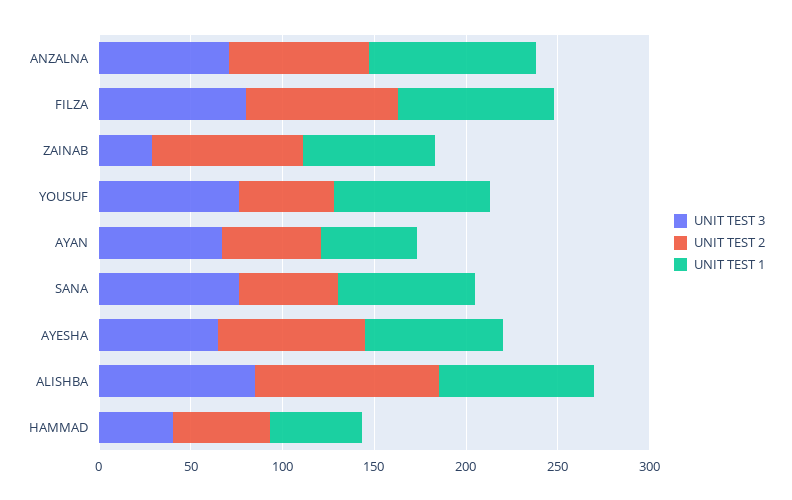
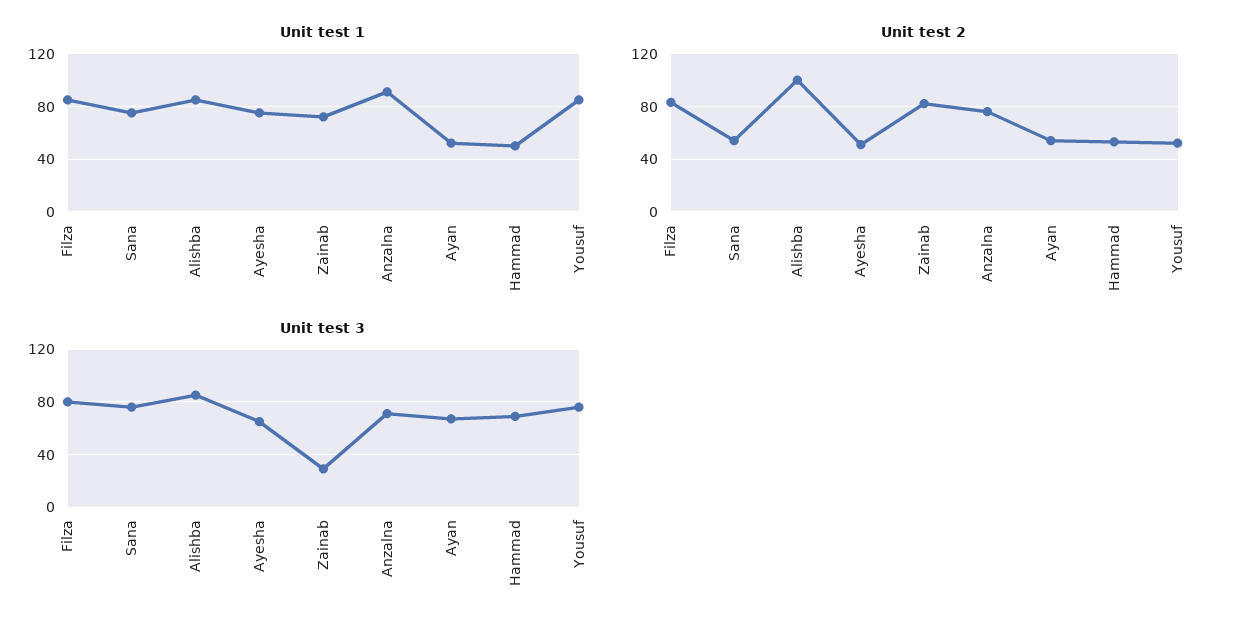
UNIT TEST 2, AYESHA: 80 -> 50
UNIT TEST 3, HAMMAD: 40 -> 70

